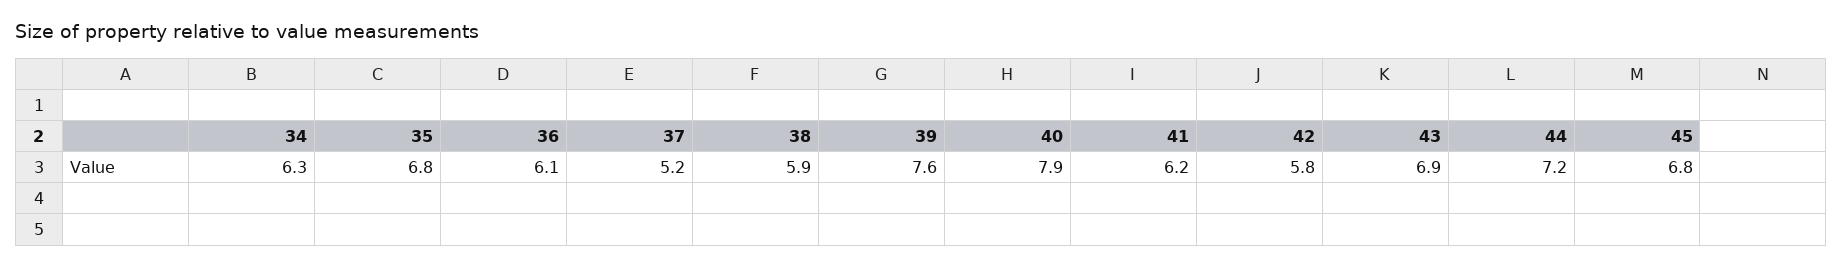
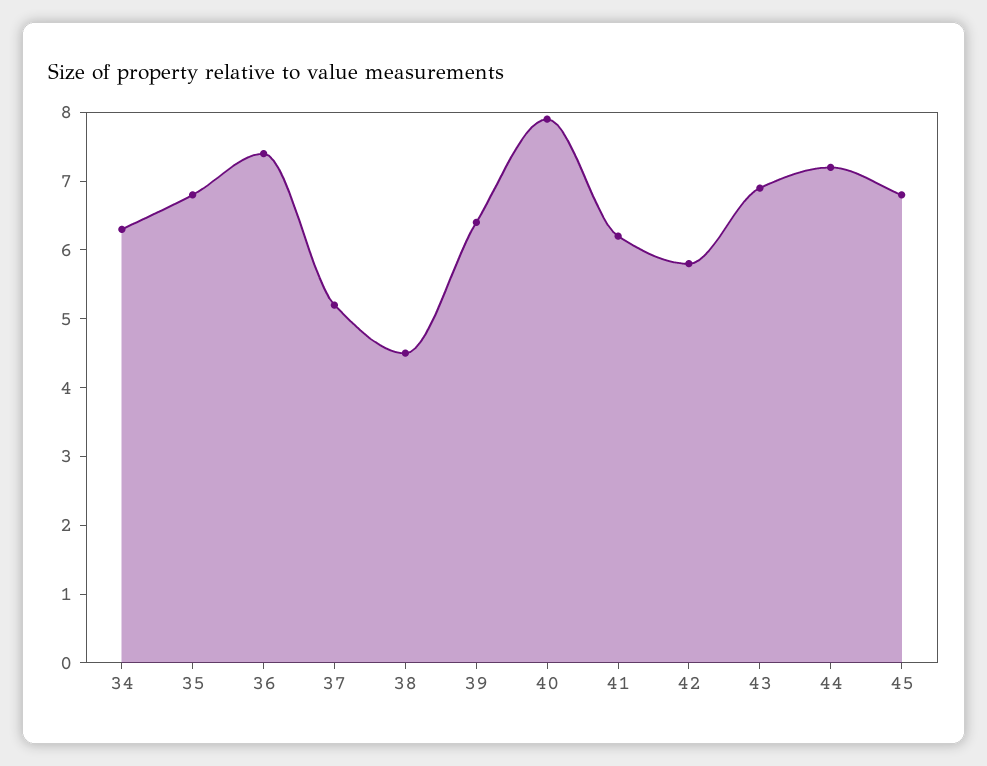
36: 6.1 -> 7.5
38: 5.9 -> 4.5
39: 7.6 -> 6.5

